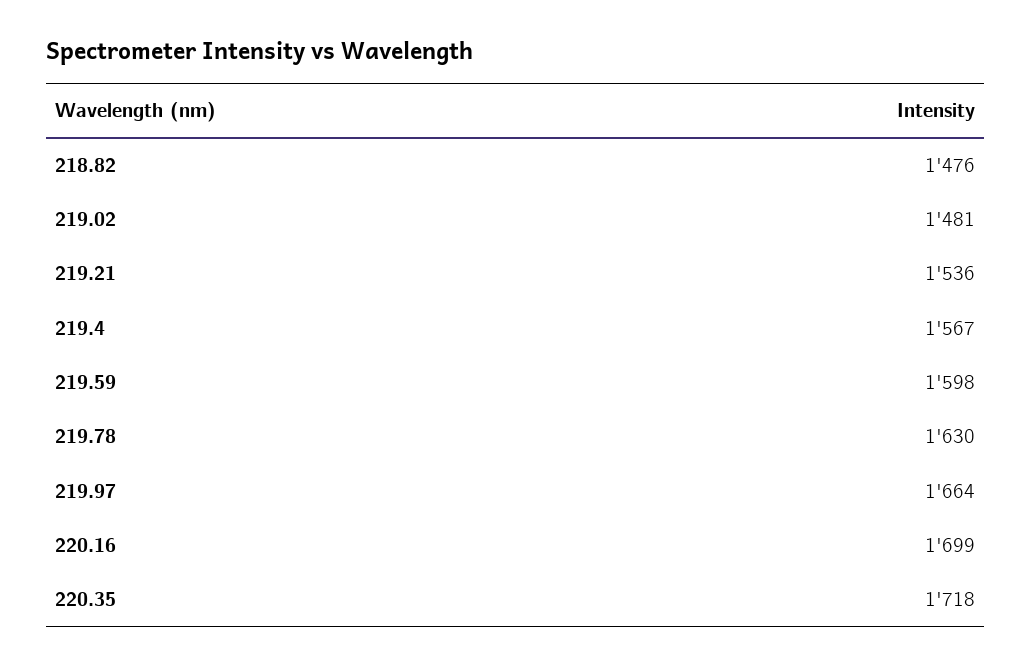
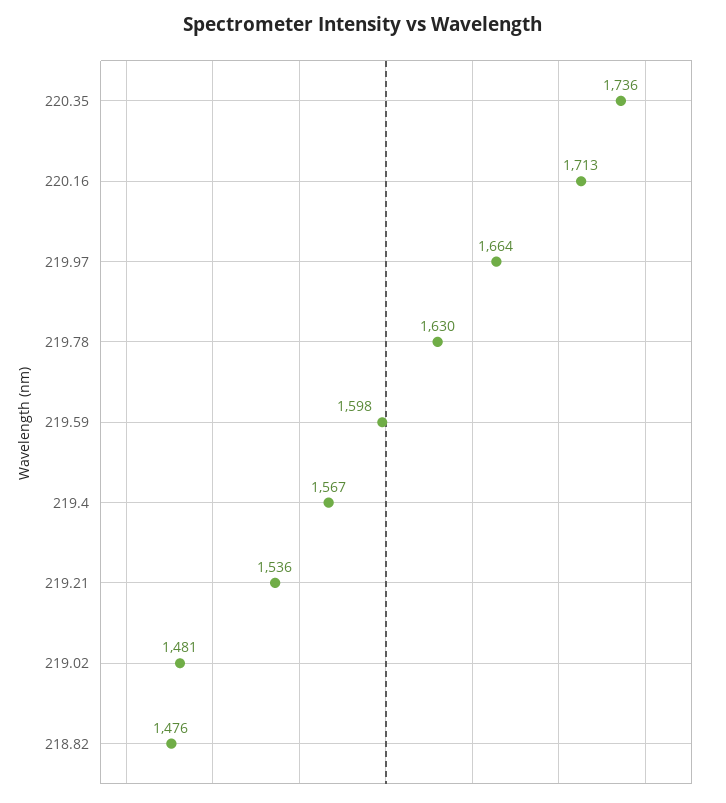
220.16: 1699 -> 1713
220.35: 1718 -> 1736

